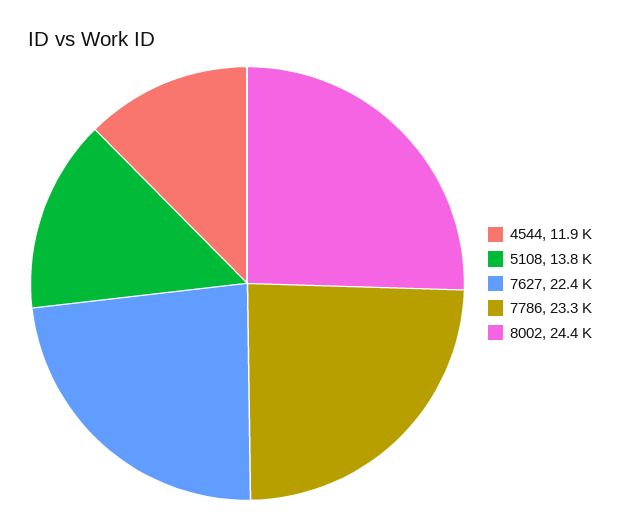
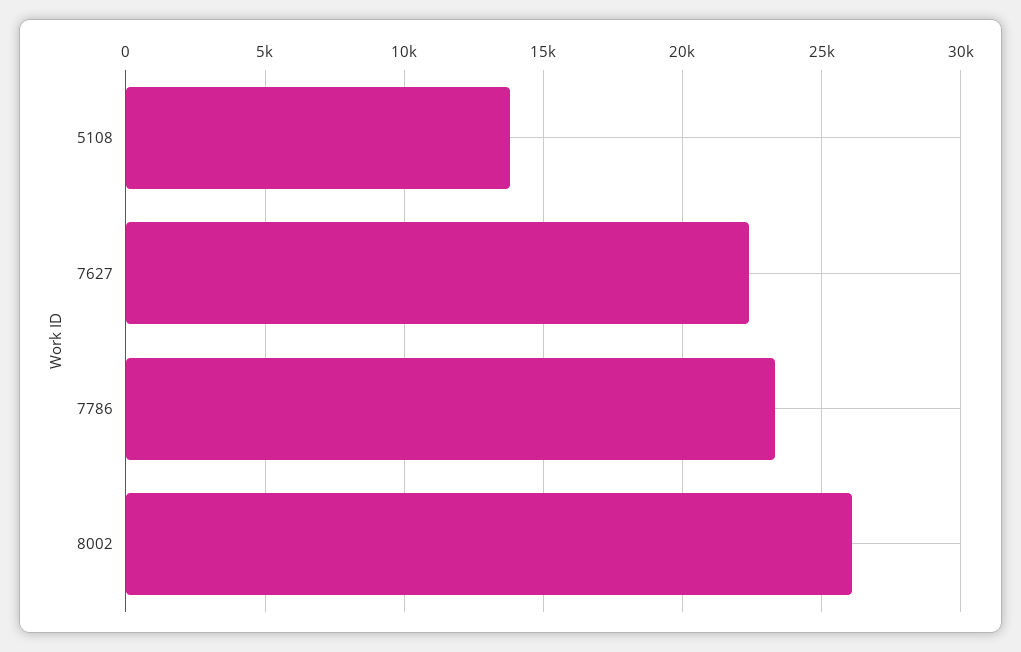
4544: 11900 -> none
8002: 24400 -> 26000

